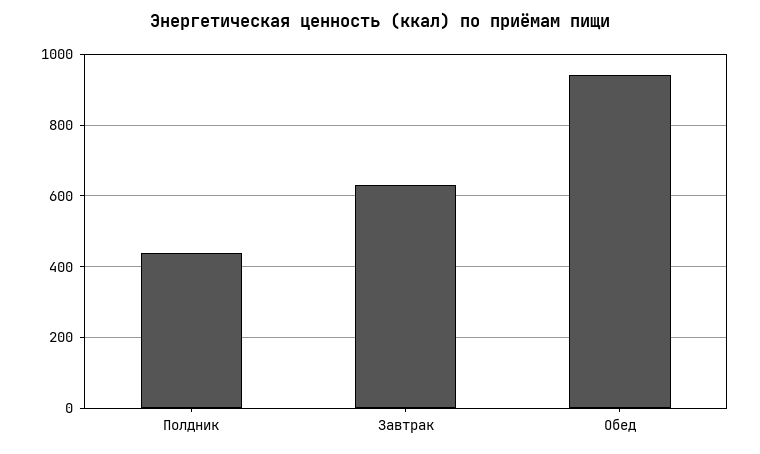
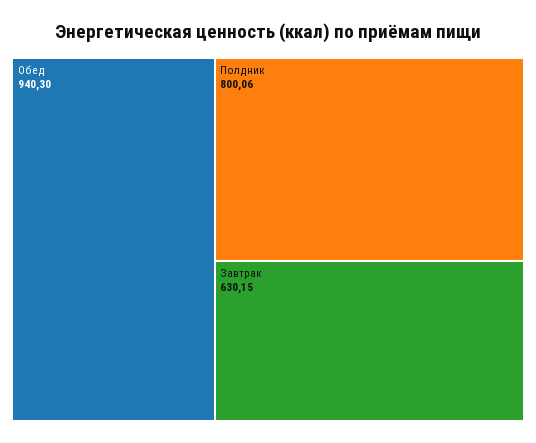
Полдник: 440 -> 800.06

